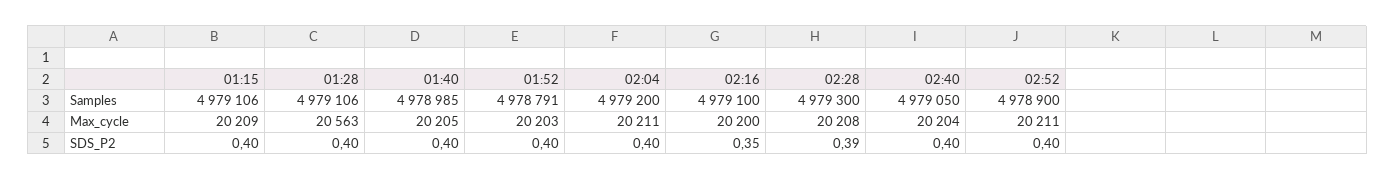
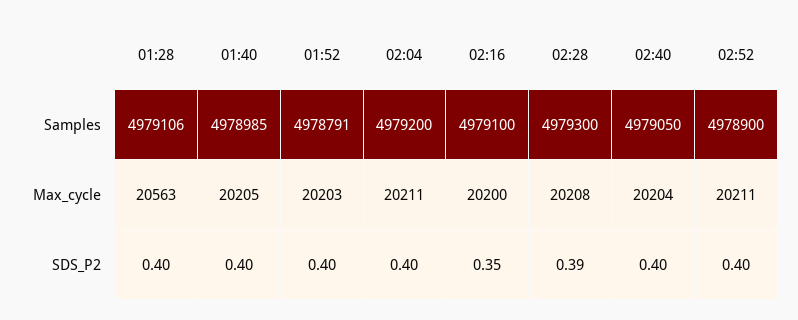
01:15, Samples: 4979106 -> none
01:15, Max_cycle: 20209 -> none
01:15, SDS_P2: 0.4 -> none

